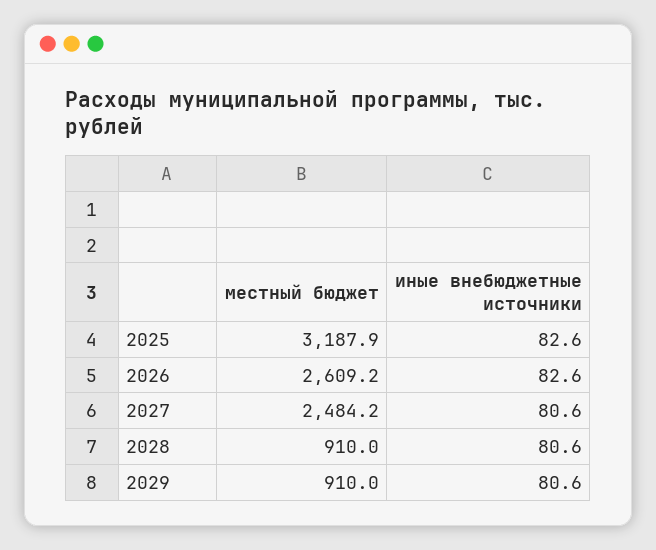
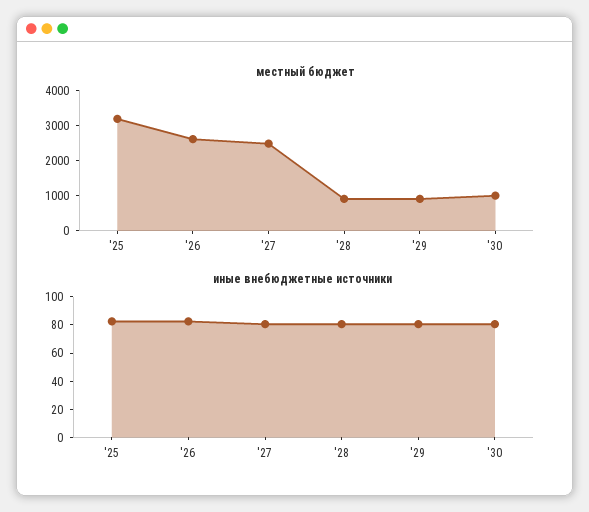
местный бюджет, '30: none -> 1000
иные внебюджетные источники, '30: none -> 80

